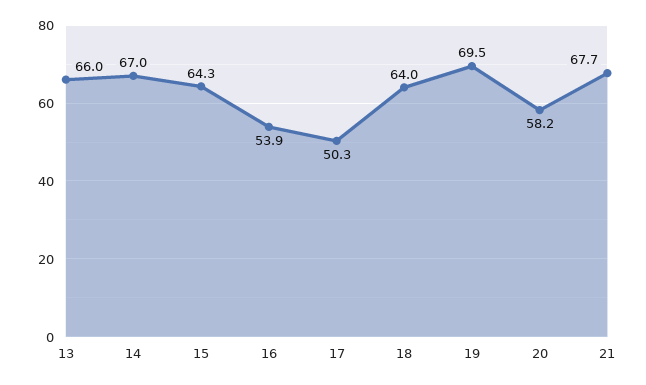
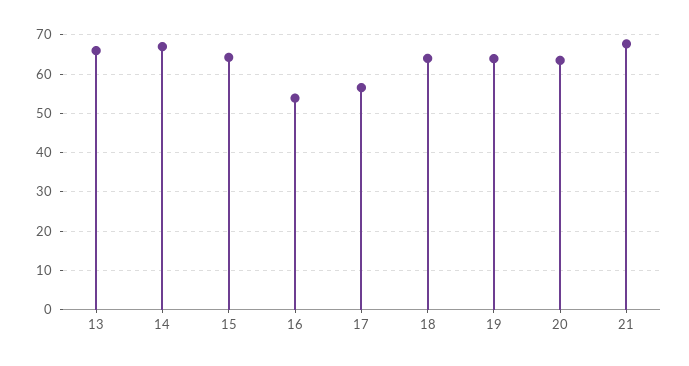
17: 50.3 -> 56
19: 69.5 -> 64
20: 58.2 -> 64

